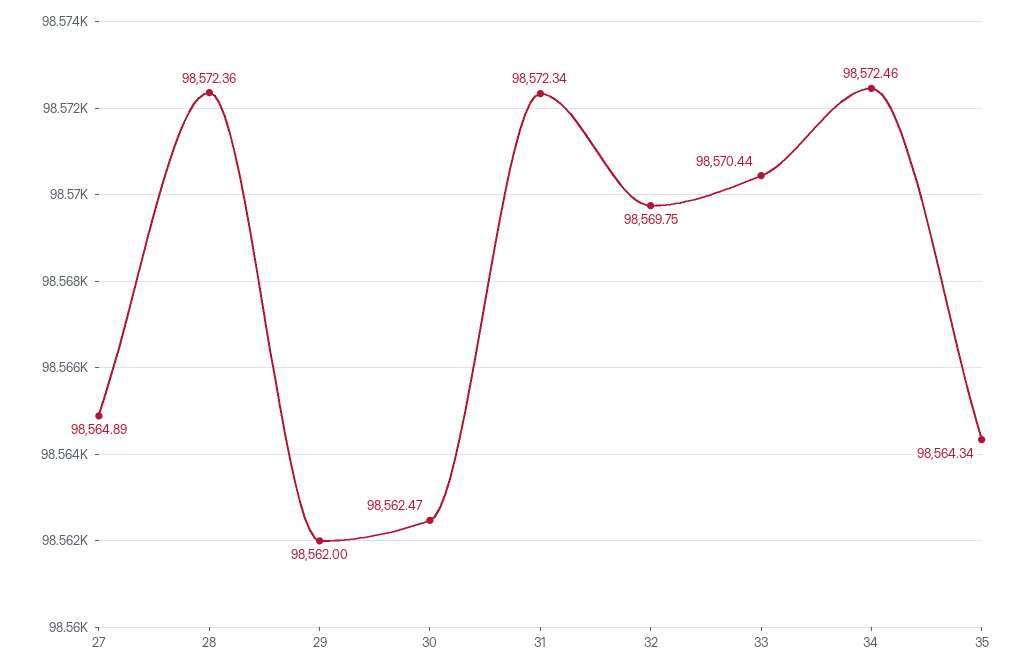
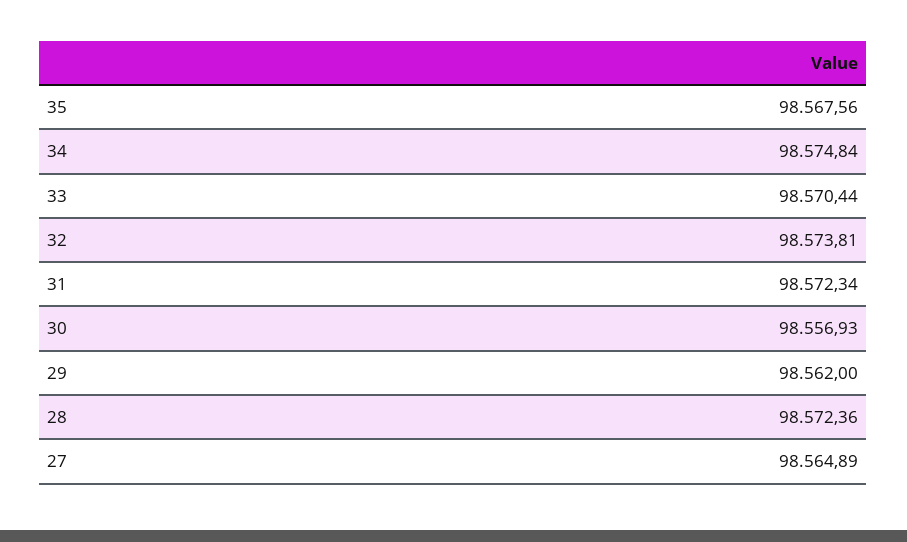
30: 98562.47 -> 98556.93
32: 98569.75 -> 98573.81
34: 98572.46 -> 98574.84
35: 98564.34 -> 98567.56

